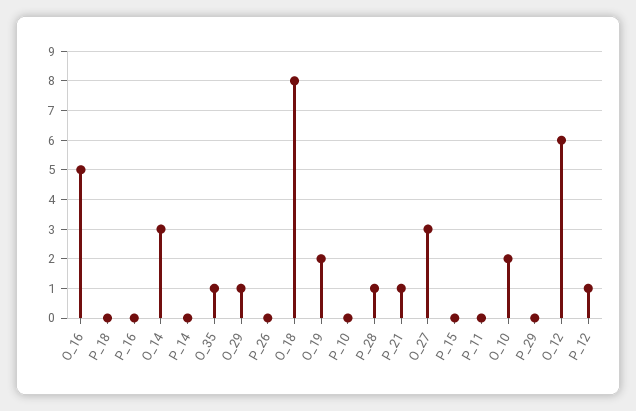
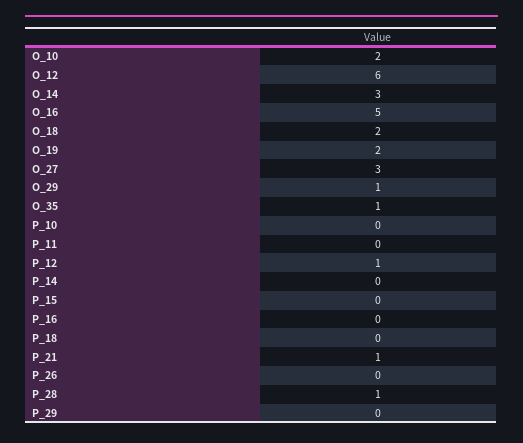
O_18: 8 -> 2

